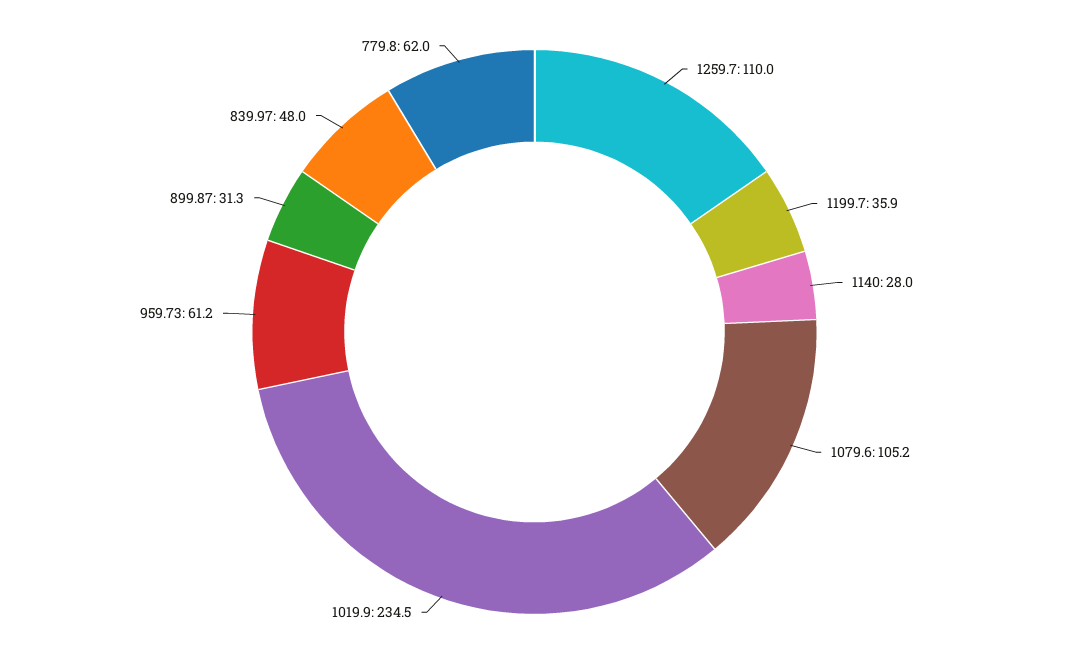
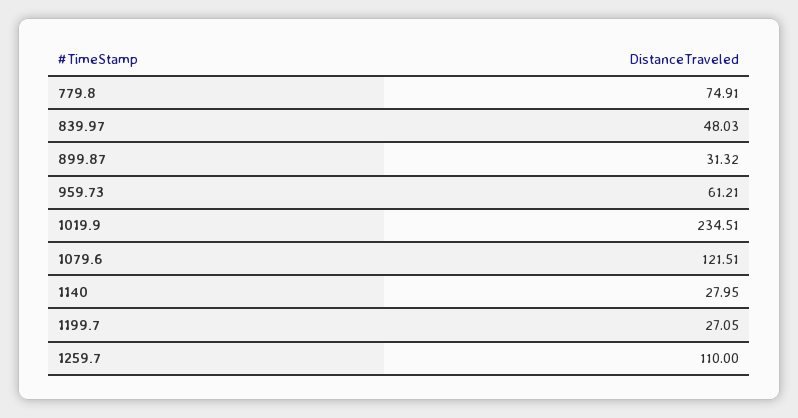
1199.7: 35.9 -> 27.05
1079.6: 105.2 -> 121.51
779.8: 62 -> 74.91

